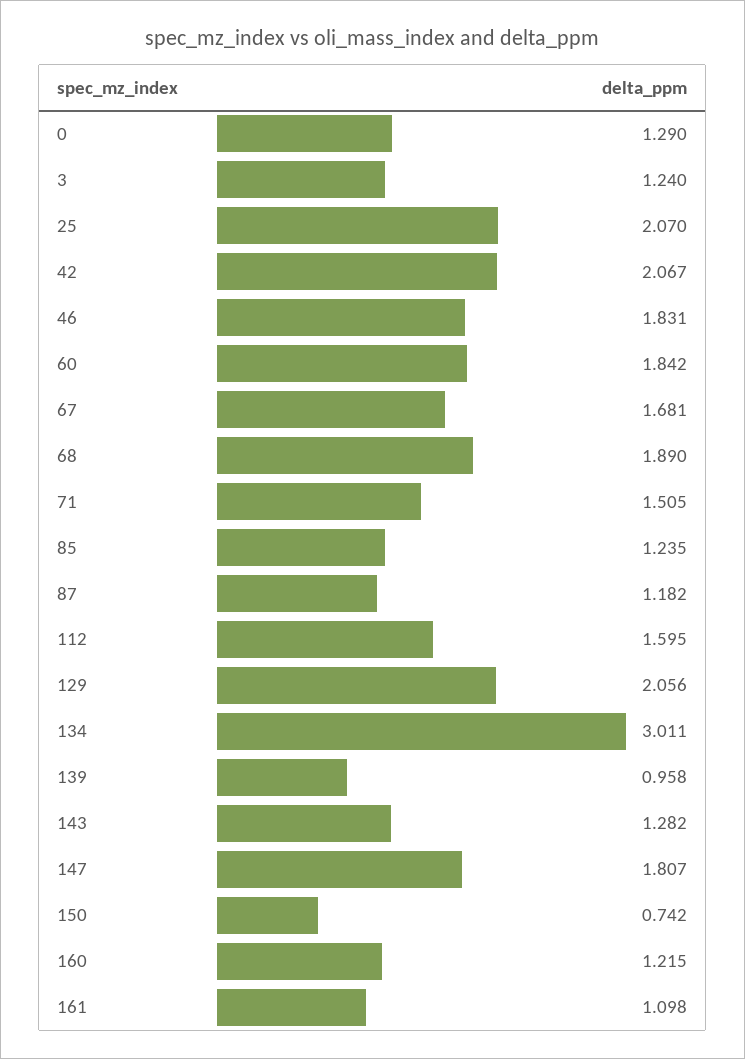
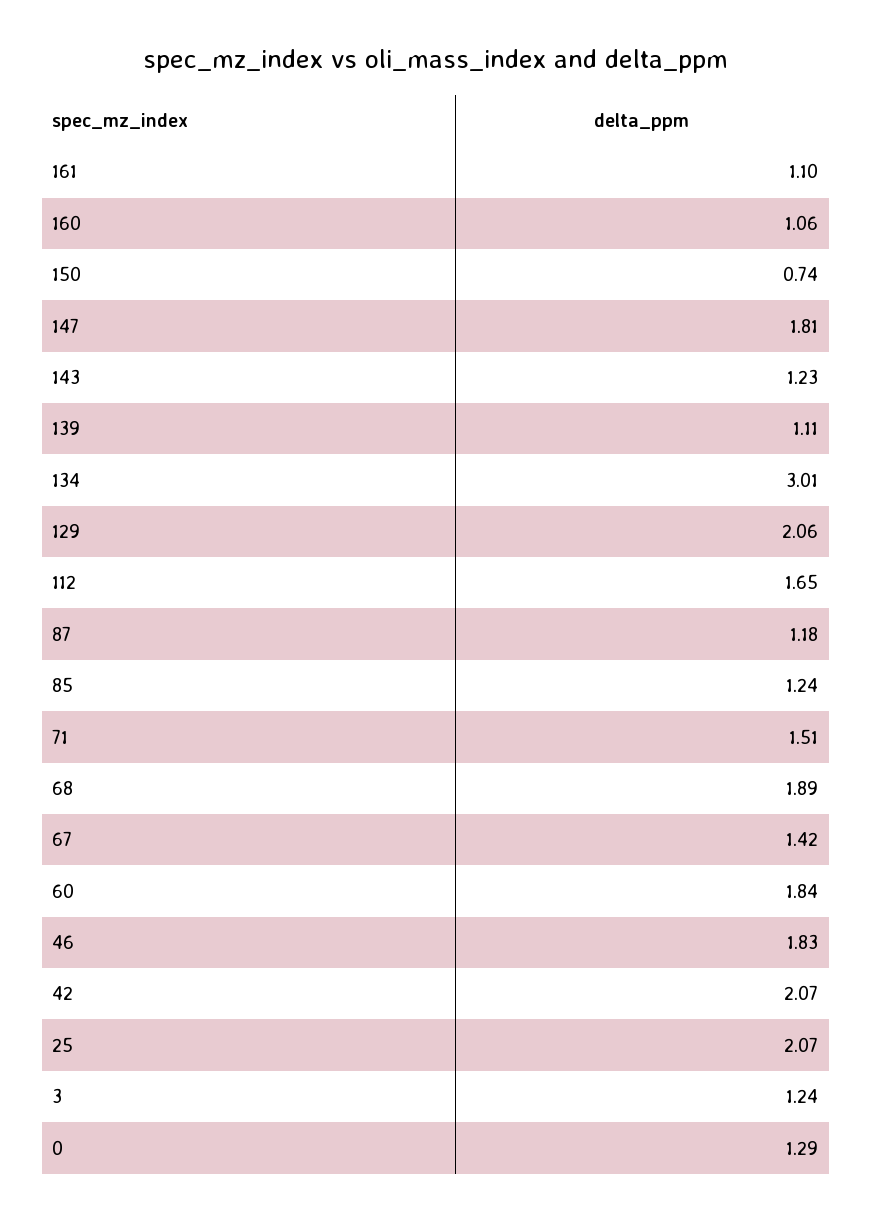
67: 1.681 -> 1.42
112: 1.595 -> 1.65
139: 0.958 -> 1.11
143: 1.282 -> 1.23
160: 1.215 -> 1.06

